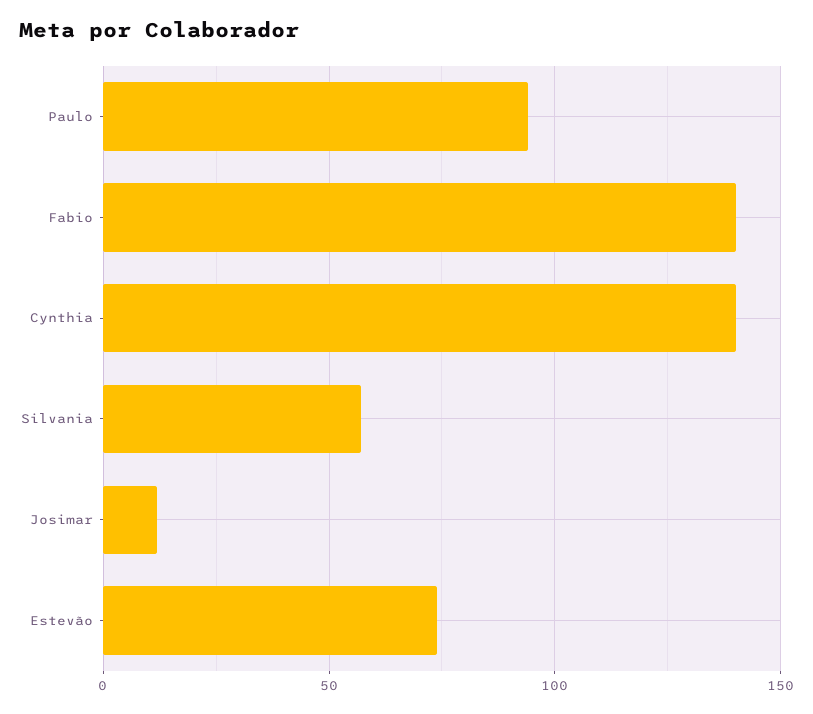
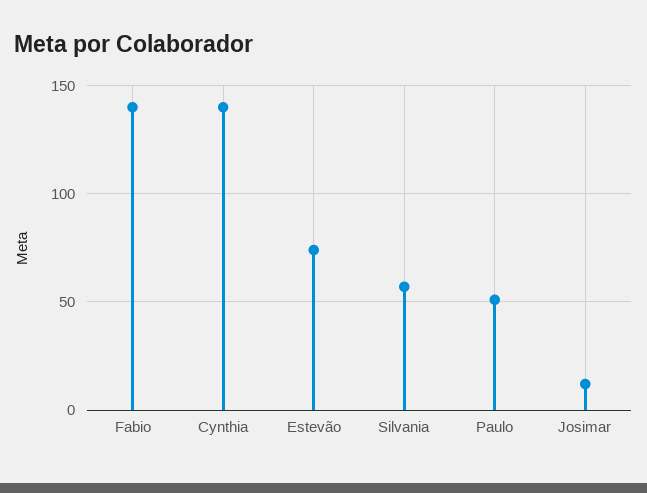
Paulo: 95 -> 50

